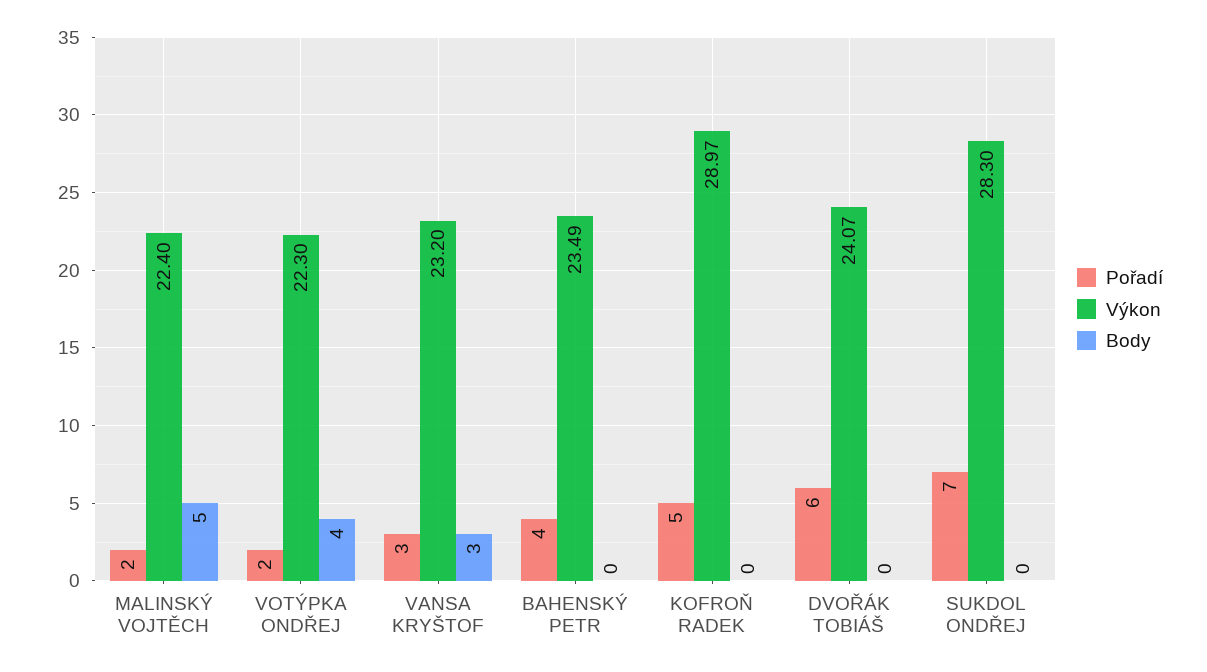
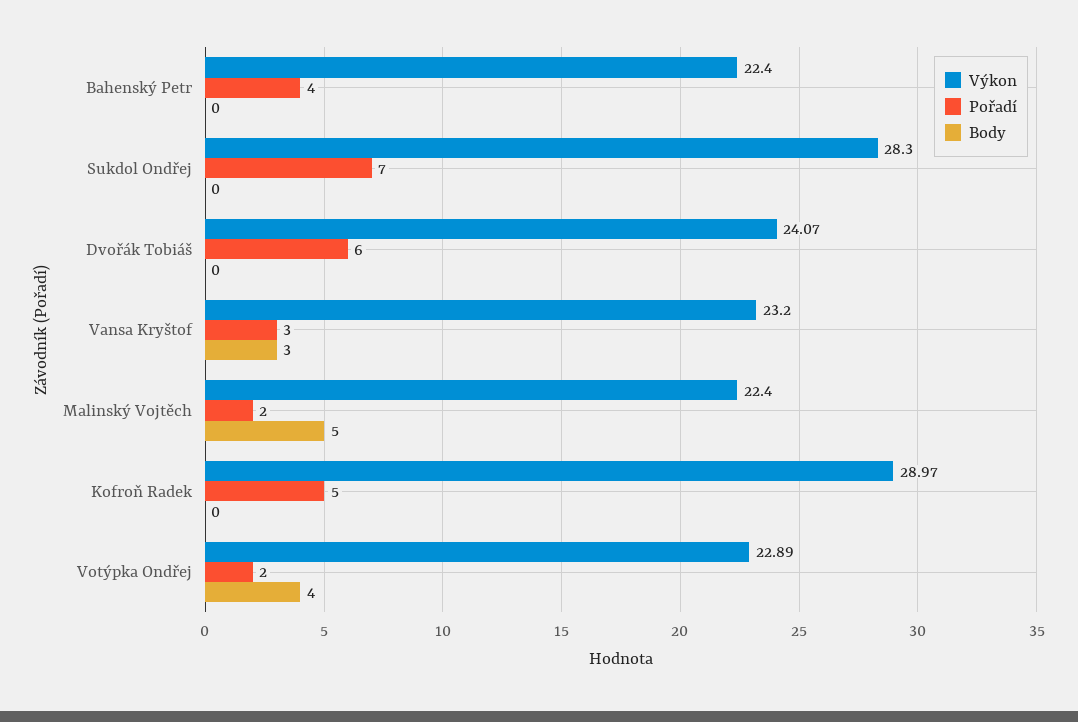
Výkon, VOTÝPKA ONDŘEJ: 22.3 -> 22.89
Výkon, BAHENSKÝ PETR: 23.49 -> 22.4

